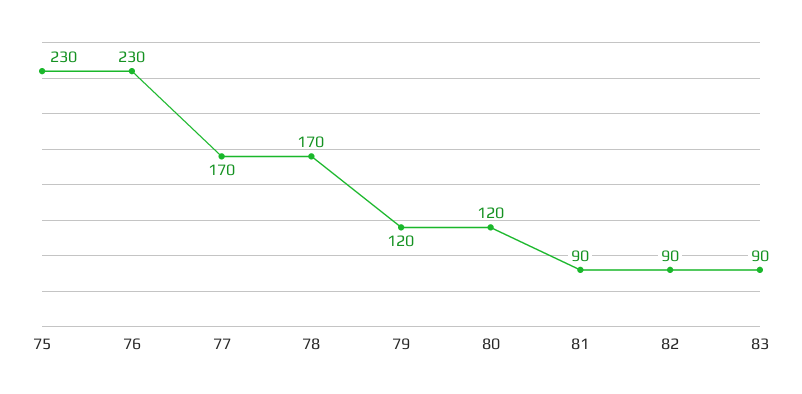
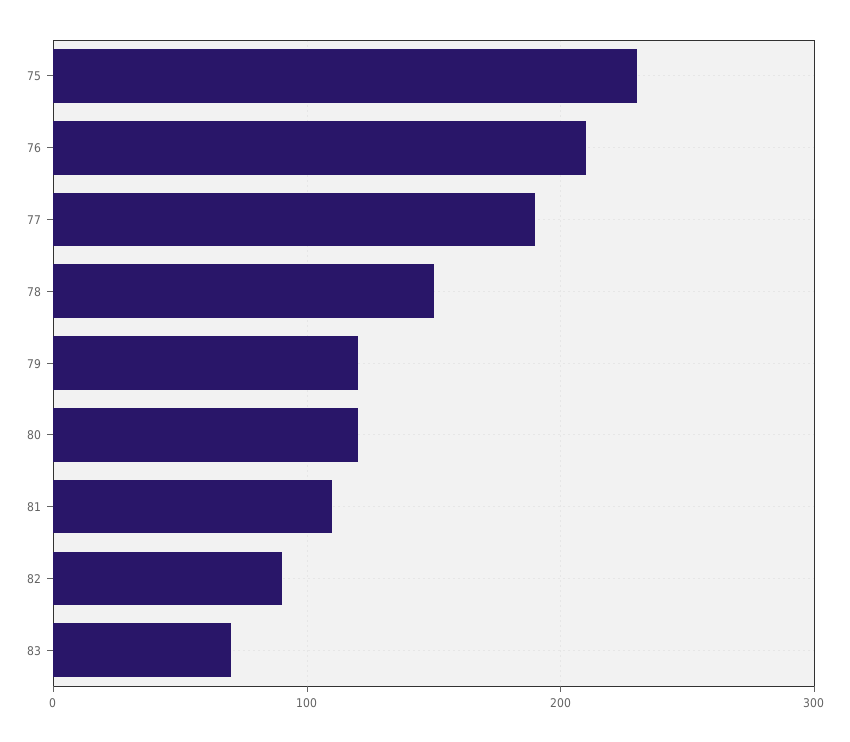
76: 230 -> 210
77: 170 -> 190
78: 170 -> 150
81: 90 -> 110
83: 90 -> 70

